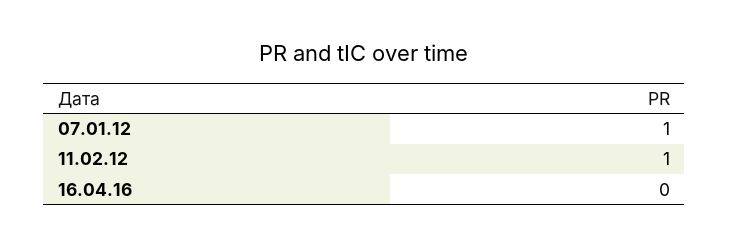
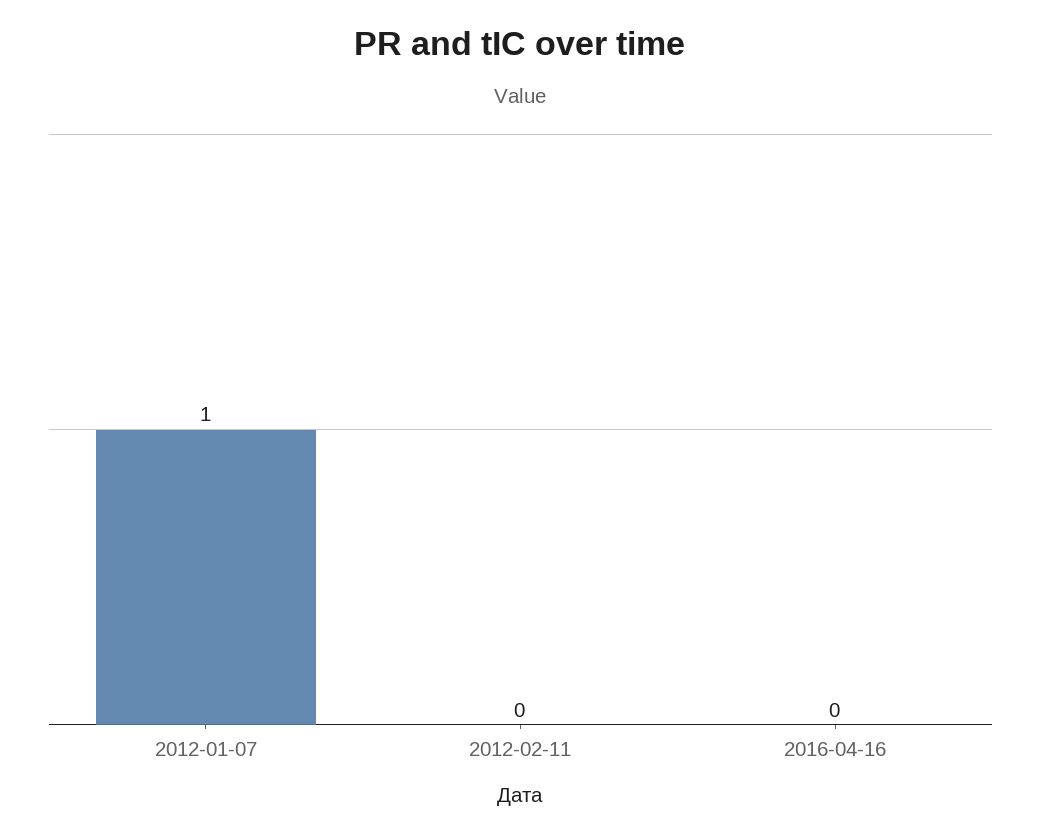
11.02.12: 1 -> 0

